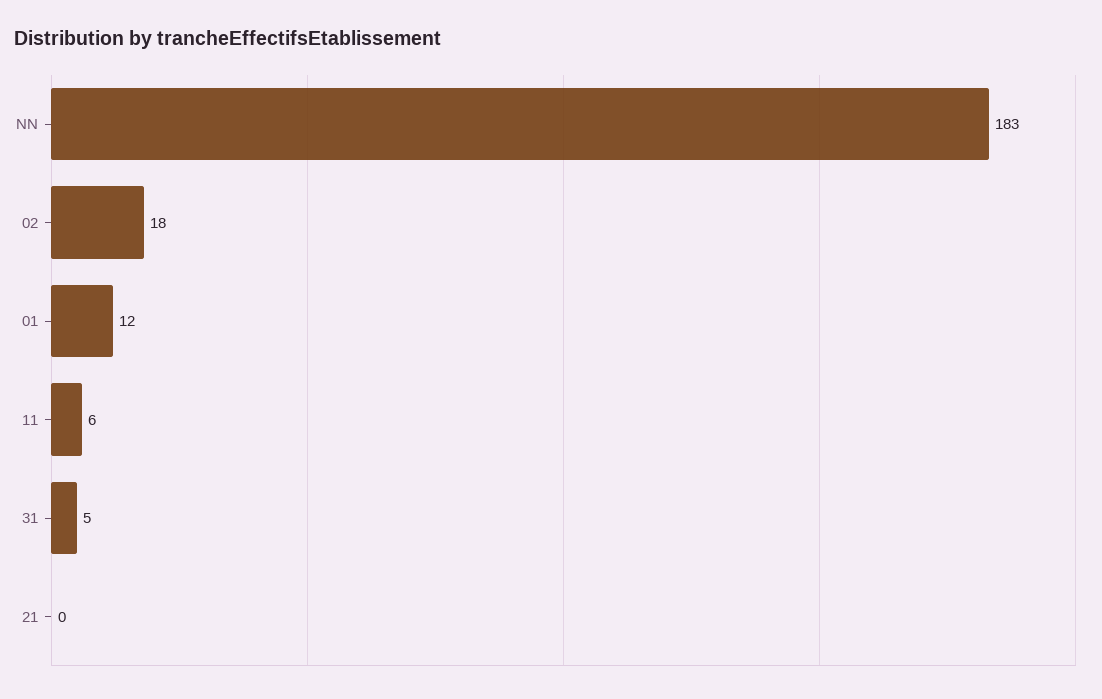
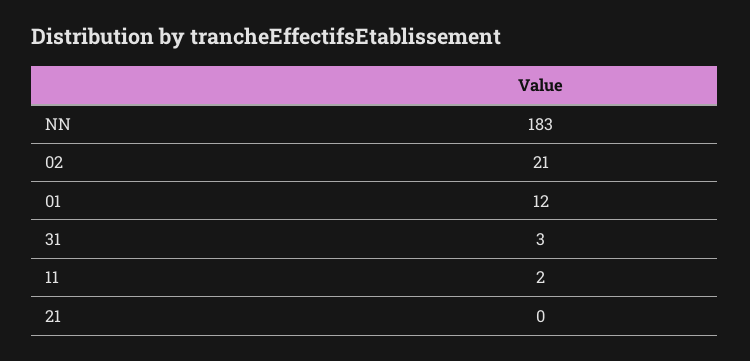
02: 18 -> 21
11: 6 -> 2
31: 5 -> 3

